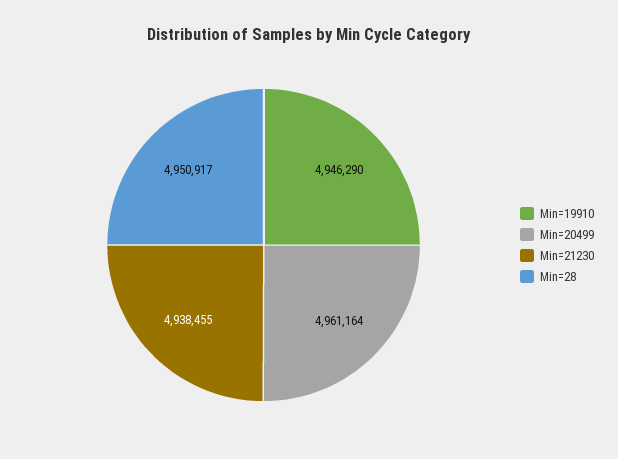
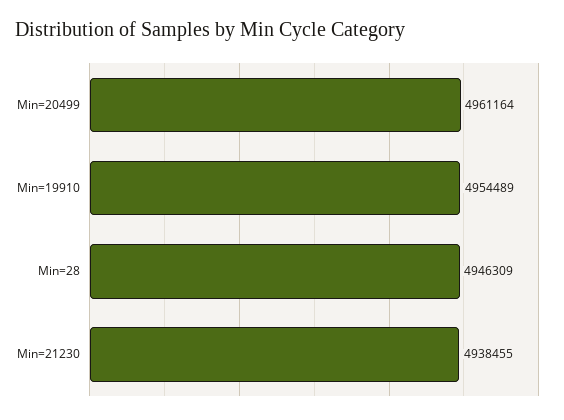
Min=19910: 4946290 -> 4954489
Min=28: 4950917 -> 4946309

